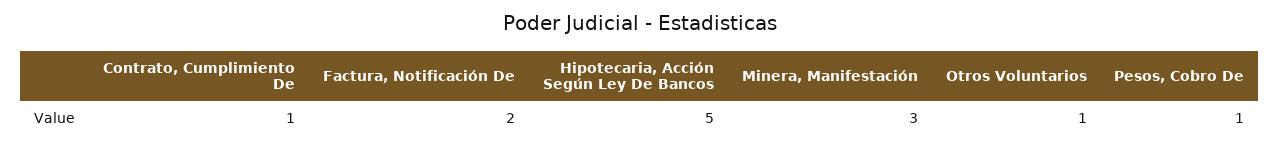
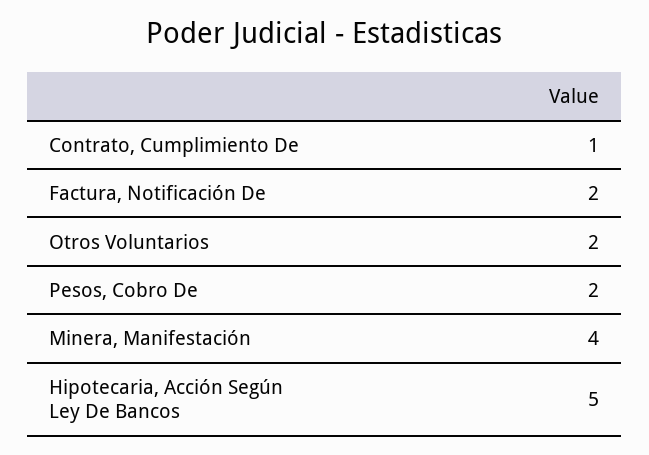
Minera, Manifestación: 3 -> 4
Otros Voluntarios: 1 -> 2
Pesos, Cobro De: 1 -> 2

